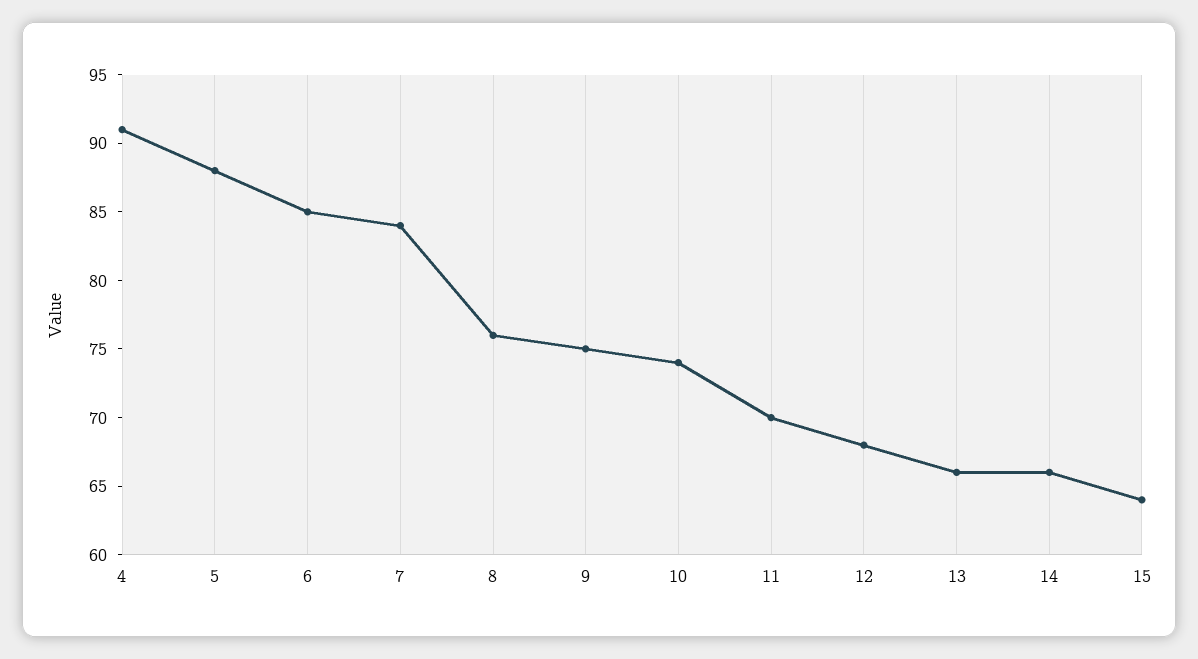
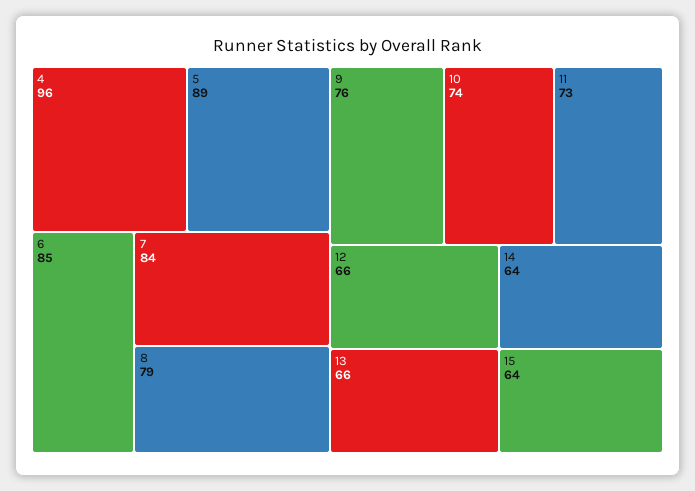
4: 91 -> 96
5: 88 -> 89
8: 76 -> 79
9: 75 -> 76
11: 70 -> 73
12: 68 -> 66
14: 66 -> 64

